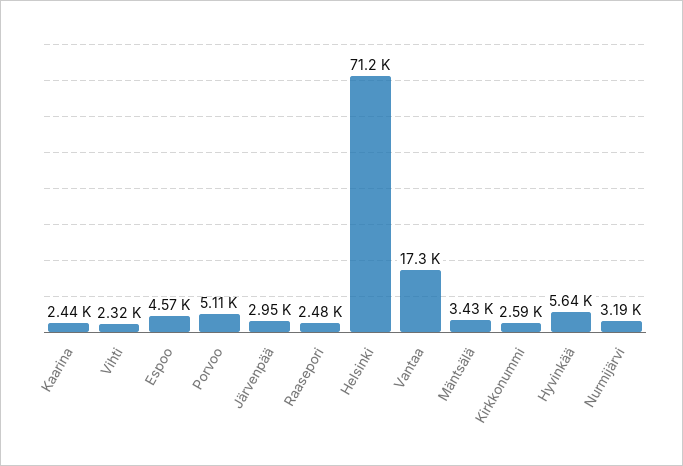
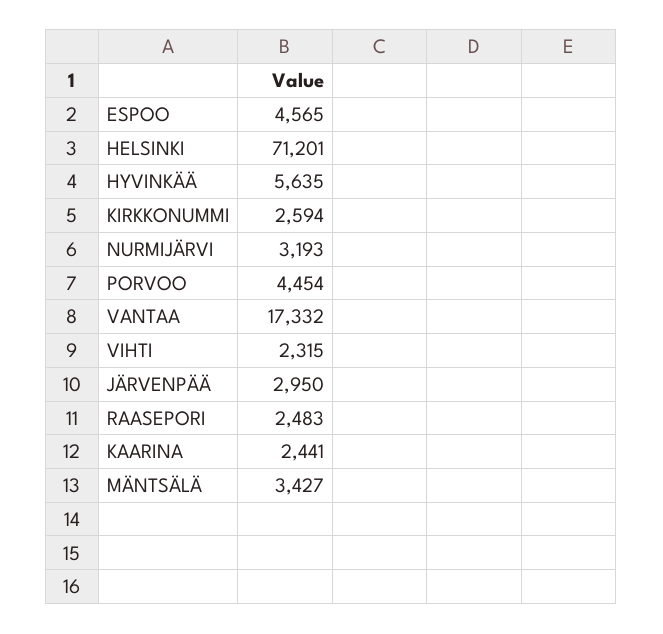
Porvoo: 5110 -> 4454

